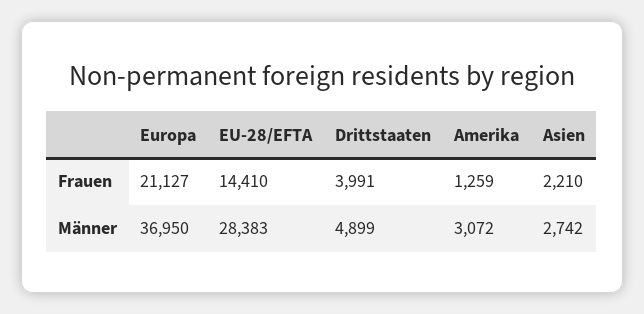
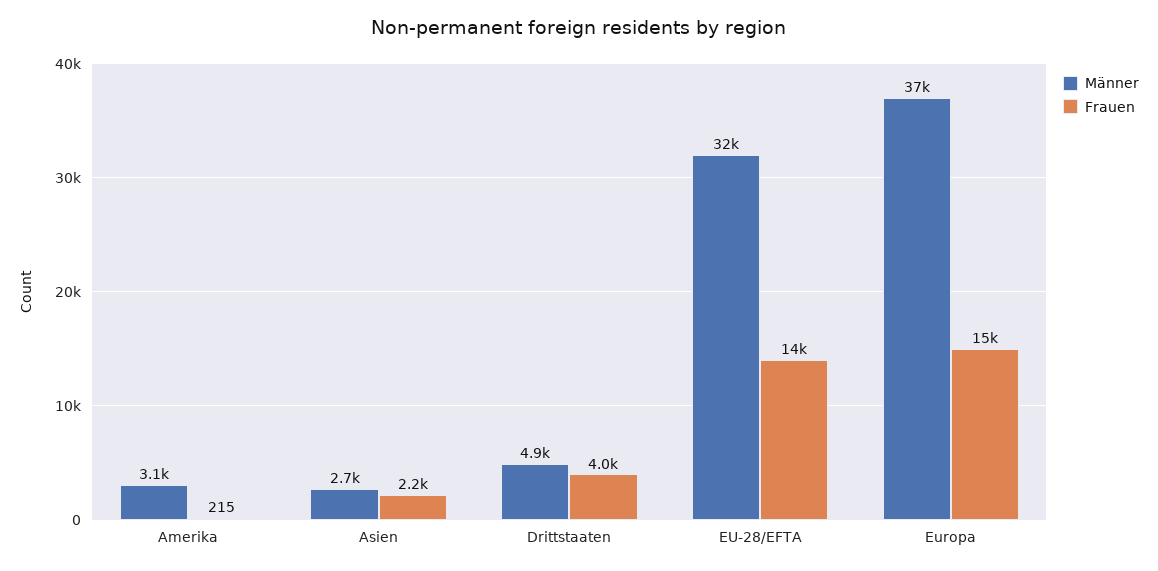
Frauen, Europa: 21127 -> 15000
Frauen, Amerika: 1259 -> 215
Männer, EU-28/EFTA: 28383 -> 32000

